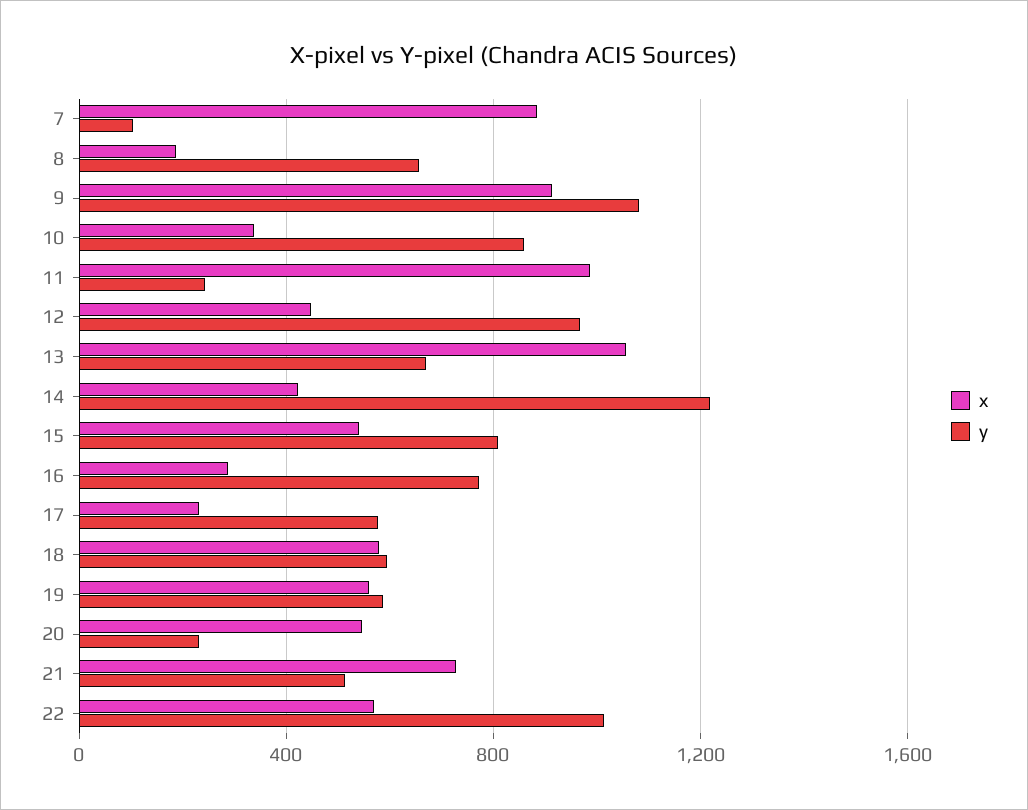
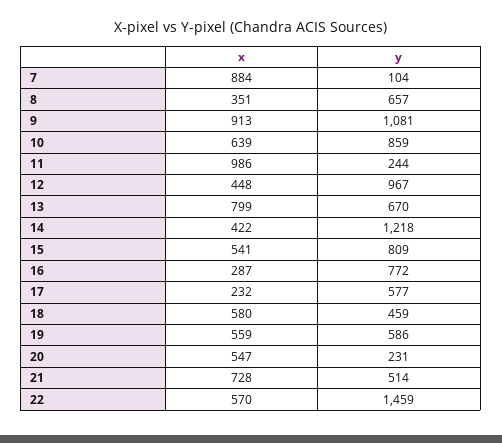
x, 8: 200 -> 351
x, 10: 350 -> 639
x, 13: 1050 -> 799
y, 18: 600 -> 459
y, 22: 1000 -> 1459

